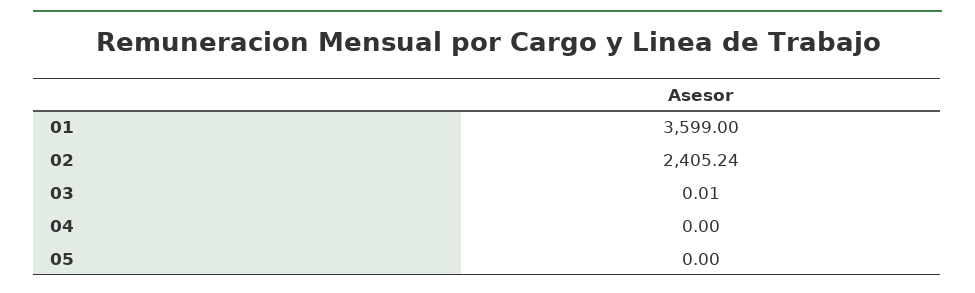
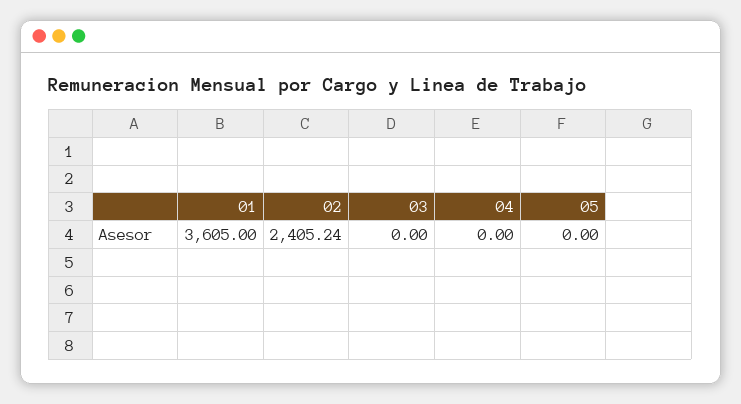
01: 3599 -> 3605
03: 0.01 -> 0

